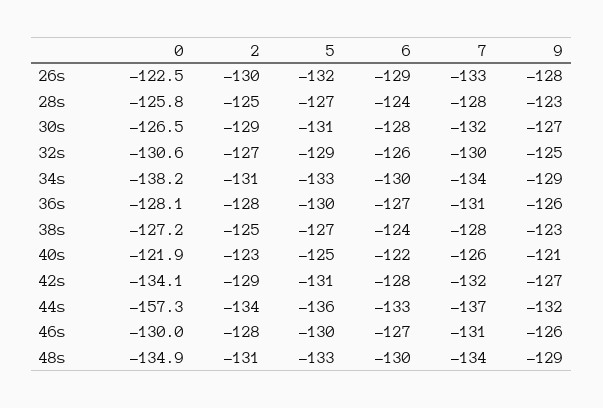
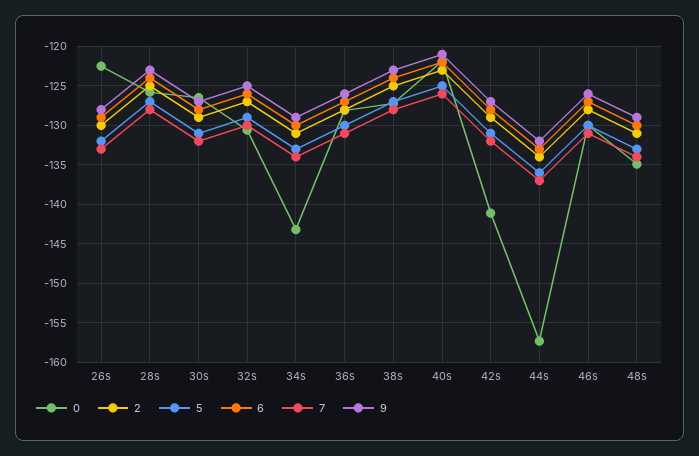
0, 34s: -138.2 -> -143
0, 42s: -134.1 -> -141

